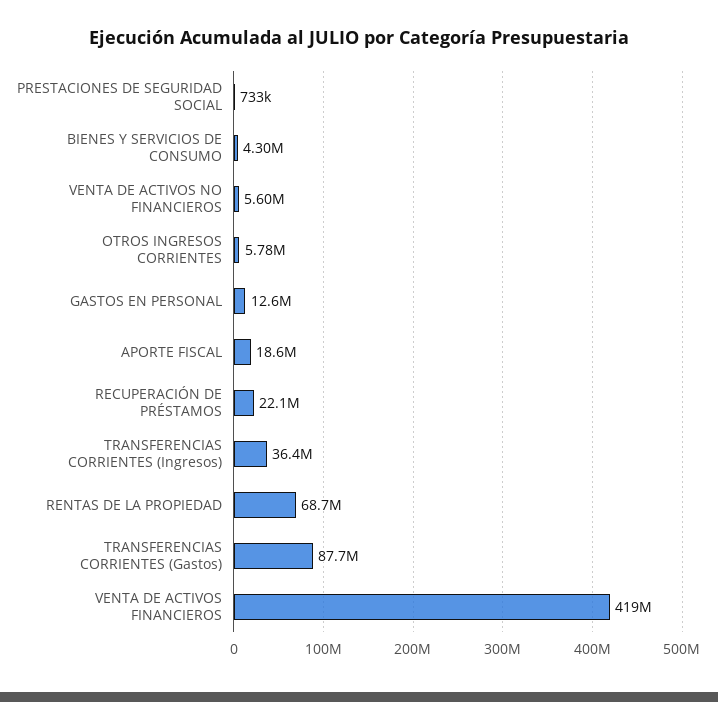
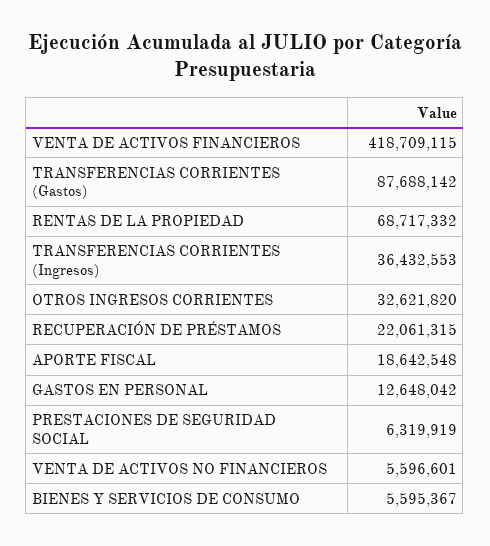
PRESTACIONES DE SEGURIDAD SOCIAL: 733000 -> 6319919
BIENES Y SERVICIOS DE CONSUMO: 4300000 -> 5595367
OTROS INGRESOS CORRIENTES: 5780000 -> 32621820

